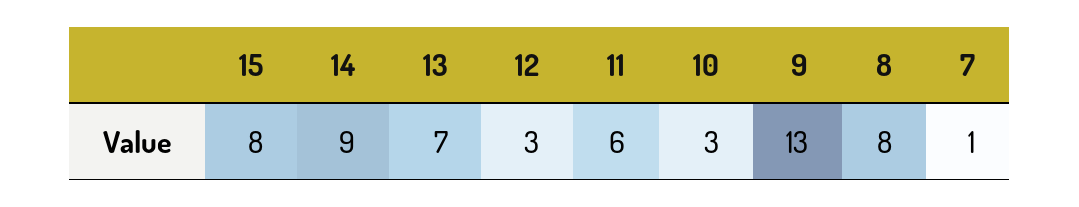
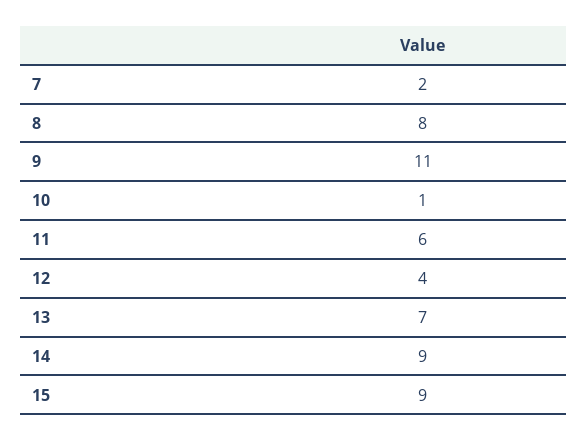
15: 8 -> 9
12: 3 -> 4
10: 3 -> 1
9: 13 -> 11
7: 1 -> 2

